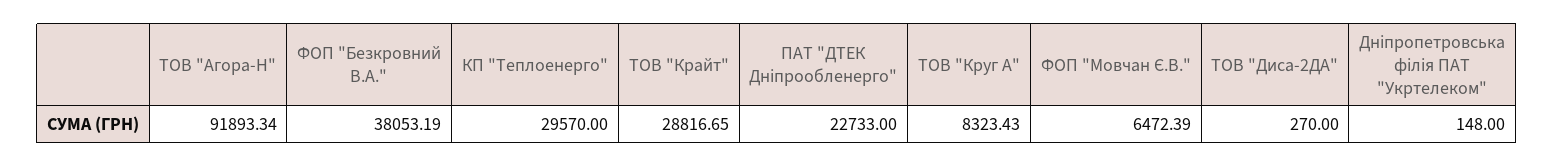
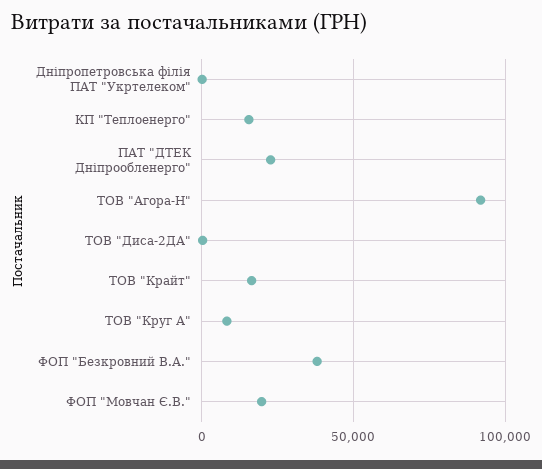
КП "Теплоенерго": 29570 -> 15000
ТОВ "Крайт": 28816.65 -> 15000
ФОП "Мовчан Є.В.": 6472.39 -> 20000

